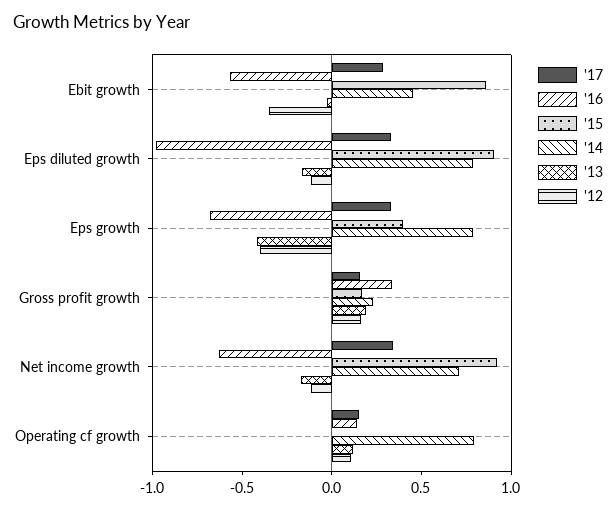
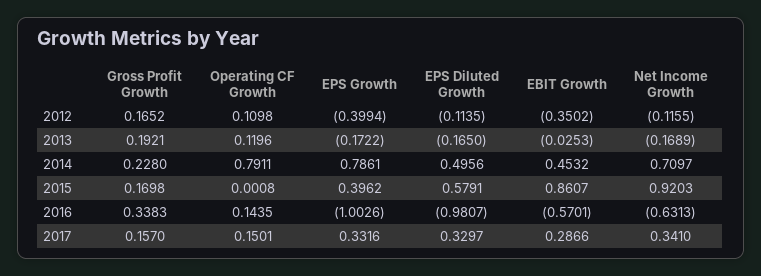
'15, Eps diluted growth: 0.9 -> 0.5791
'14, Eps diluted growth: 0.8 -> 0.4956
'16, Eps growth: -0.7 -> -1.0026
'13, Eps growth: -0.4 -> -0.1722

